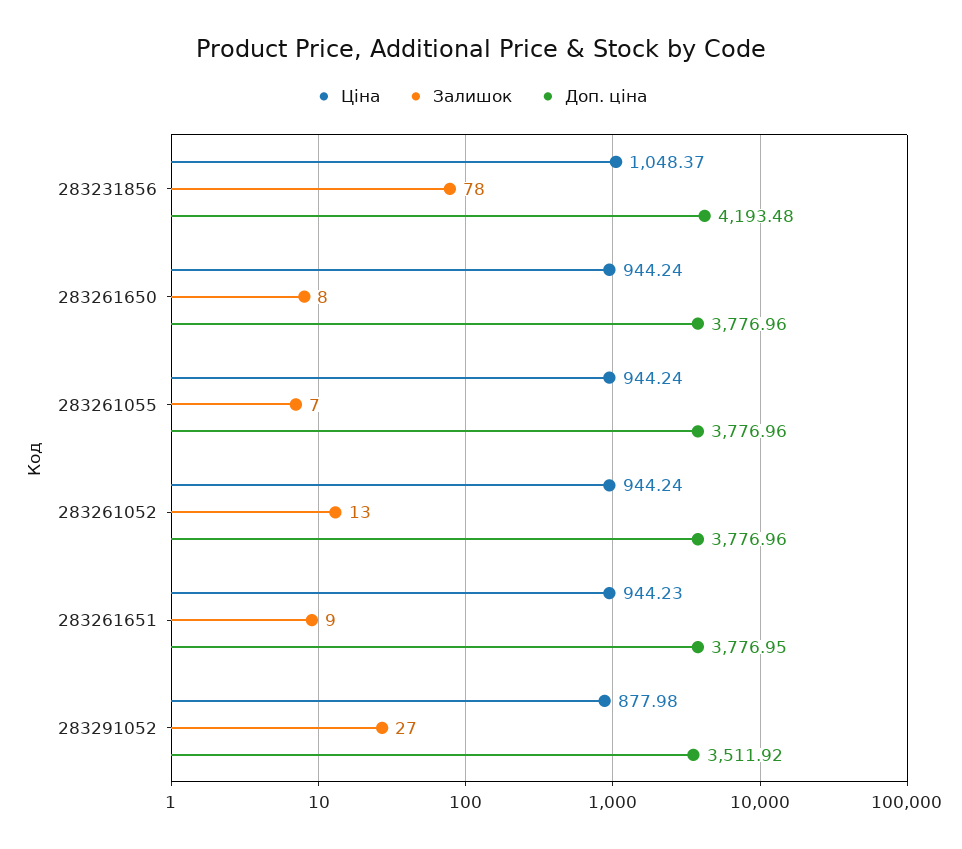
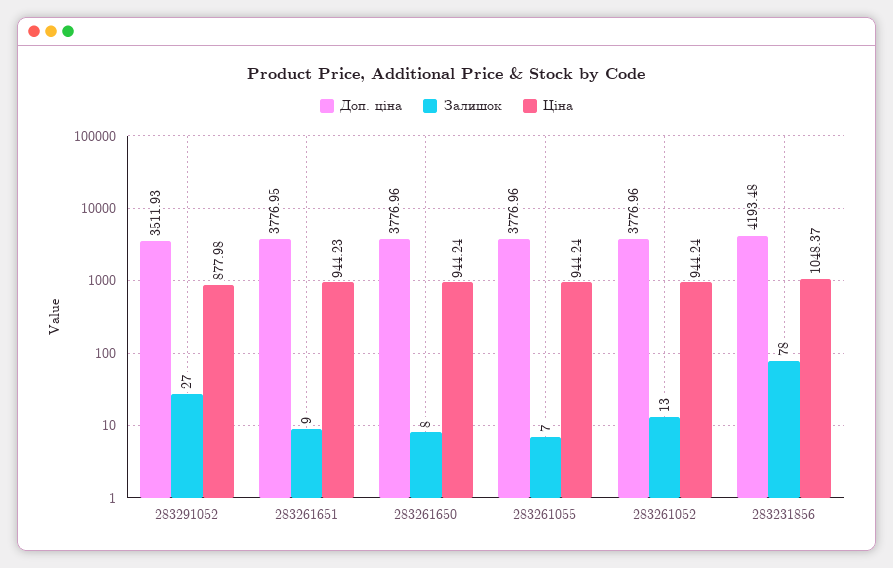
Доп. ціна, 283291052: 3511.92 -> 3511.93

